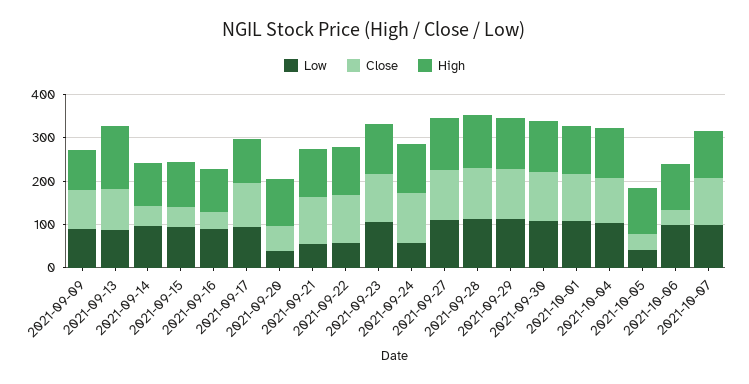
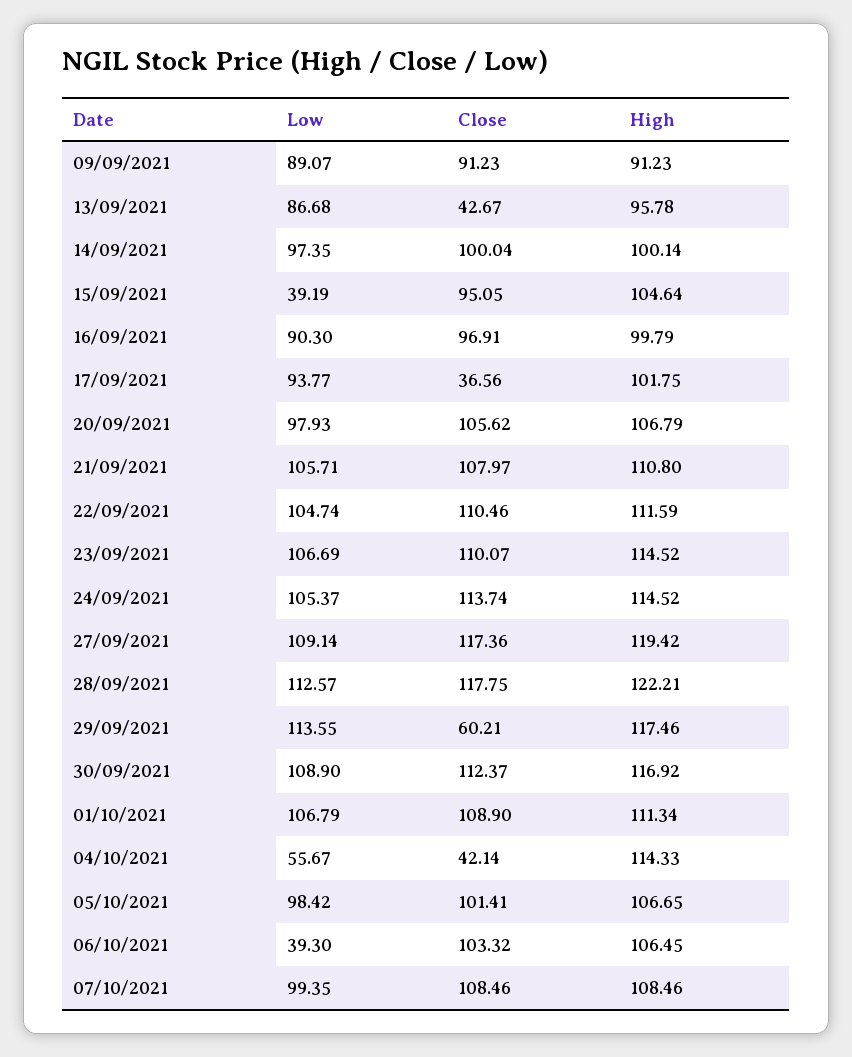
Close, 2021-09-13: 100 -> 42.67
High, 2021-09-13: 140 -> 95.78
Close, 2021-09-14: 40 -> 100.04
Low, 2021-09-15: 100 -> 39.19
Close, 2021-09-15: 40 -> 95.05
Close, 2021-09-16: 40 -> 96.91
Close, 2021-09-17: 100 -> 36.56
Low, 2021-09-20: 40 -> 97.93
Close, 2021-09-20: 60 -> 105.62
Low, 2021-09-21: 60 -> 105.71
Low, 2021-09-22: 60 -> 104.74
Low, 2021-09-24: 60 -> 105.37
Close, 2021-09-29: 120 -> 60.21
Low, 2021-10-04: 100 -> 55.67
Close, 2021-10-04: 100 -> 42.14
Low, 2021-10-05: 40 -> 98.42
Close, 2021-10-05: 40 -> 101.41
Low, 2021-10-06: 100 -> 39.3
Close, 2021-10-06: 40 -> 103.32

